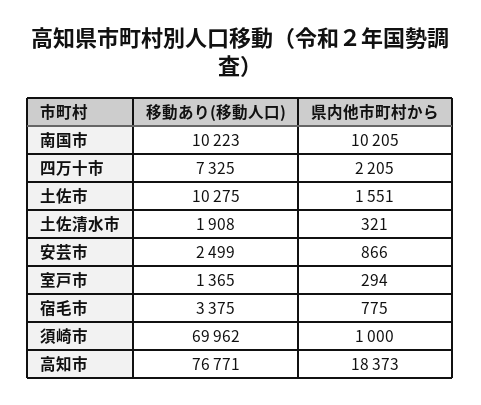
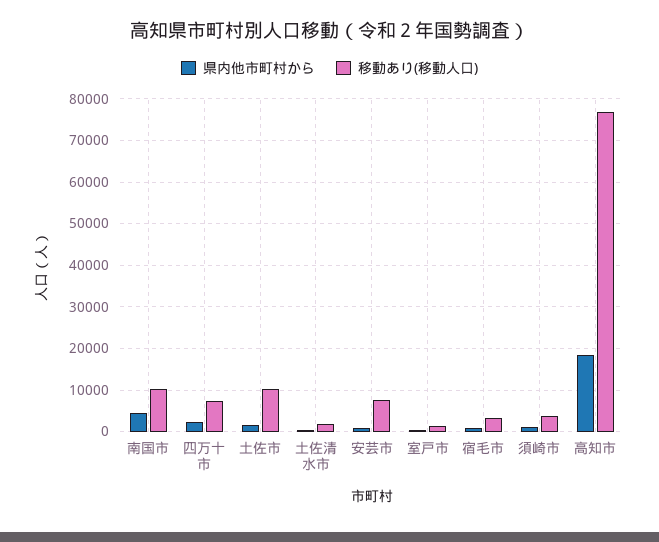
県内他市町村から, 南国市: 10205 -> 4000
移動あり(移動人口), 安芸市: 2499 -> 8000
移動あり(移動人口), 須崎市: 69962 -> 4000

